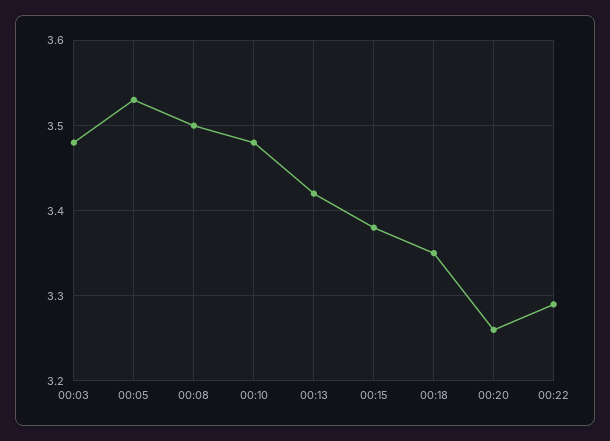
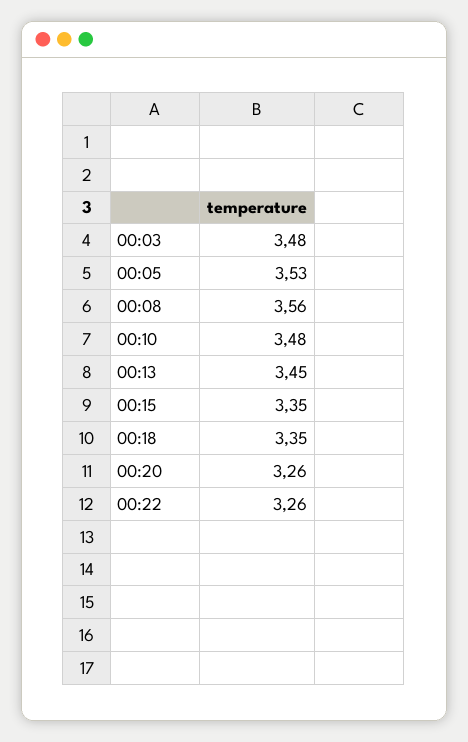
00:08: 3.5 -> 3.56
00:13: 3.42 -> 3.45
00:15: 3.38 -> 3.35
00:22: 3.29 -> 3.26

